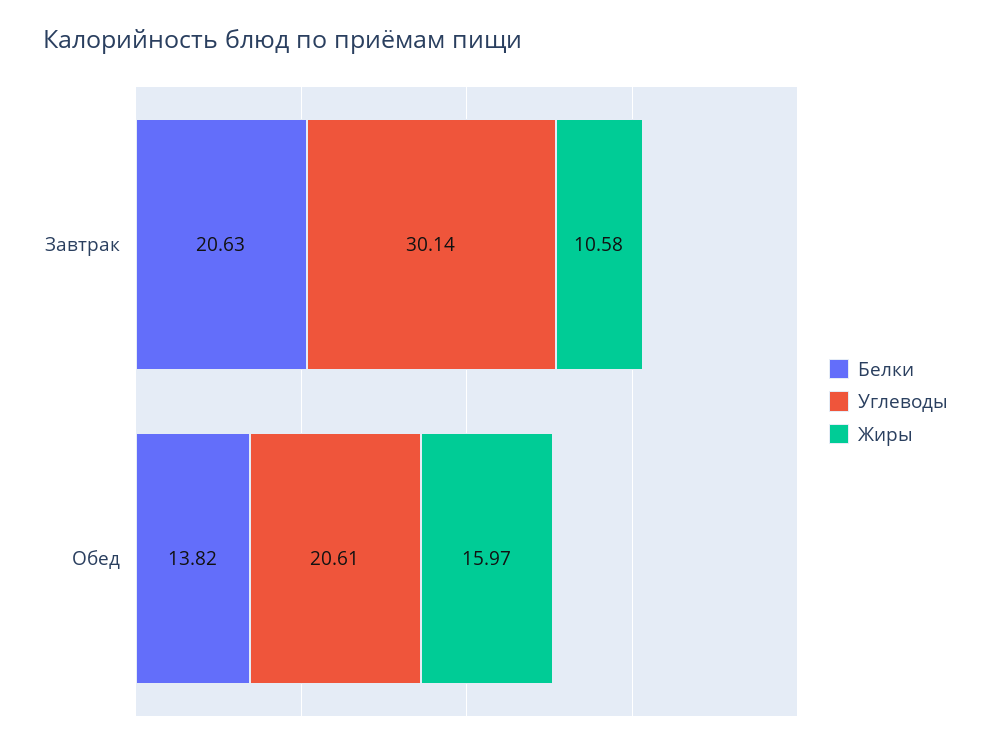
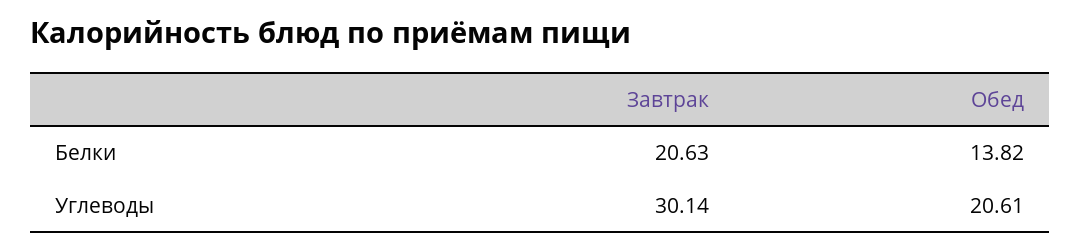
Жиры, Завтрак: 10.58 -> none
Жиры, Обед: 15.97 -> none

